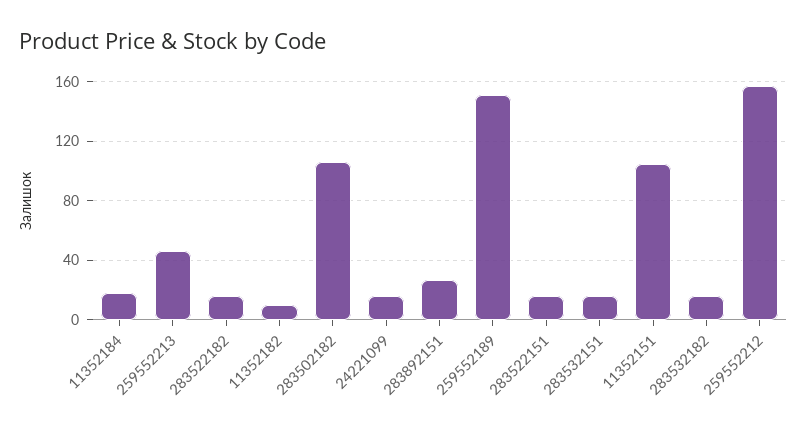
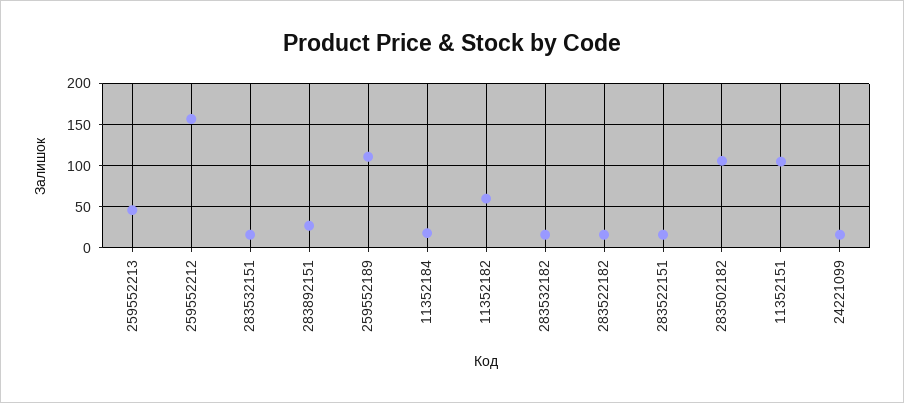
11352182: 10 -> 60
259552189: 150 -> 110

